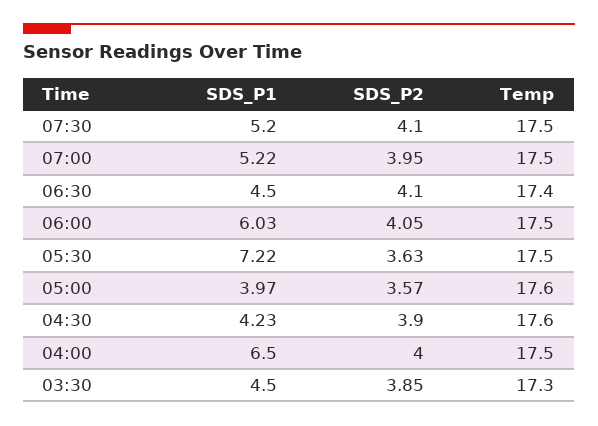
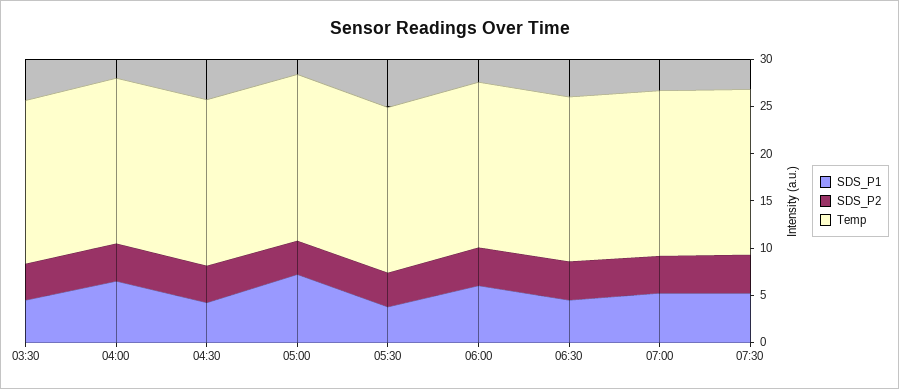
SDS_P1, 05:30: 7.22 -> 4
SDS_P1, 05:00: 3.97 -> 7

